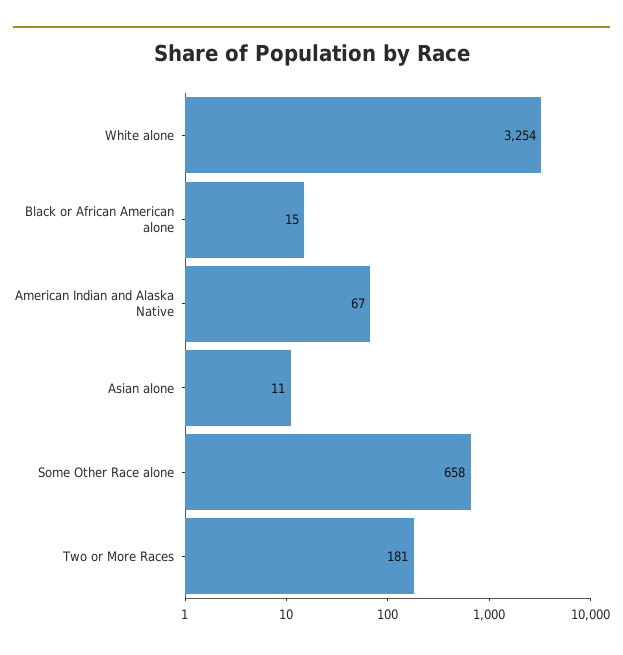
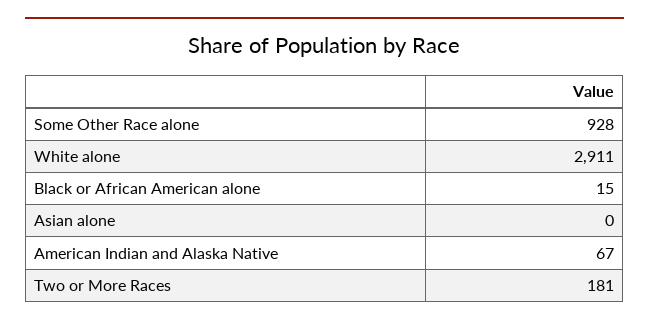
White alone: 3254 -> 2911
Asian alone: 11 -> 0
Some Other Race alone: 658 -> 928

